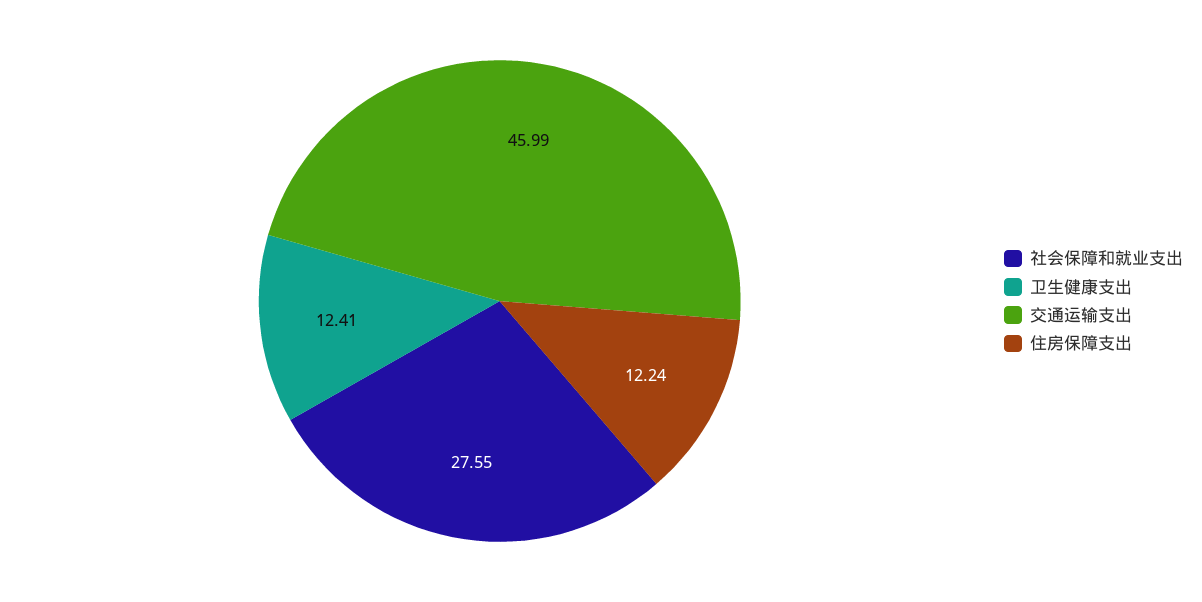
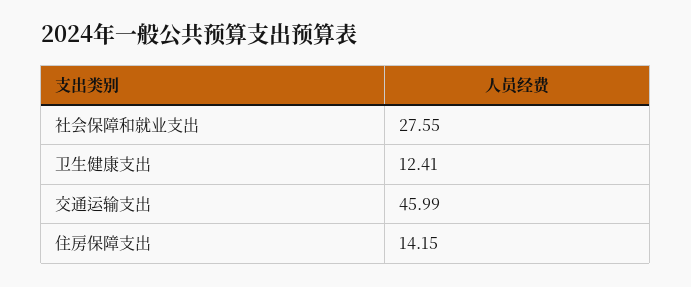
住房保障支出: 12.24 -> 14.15

